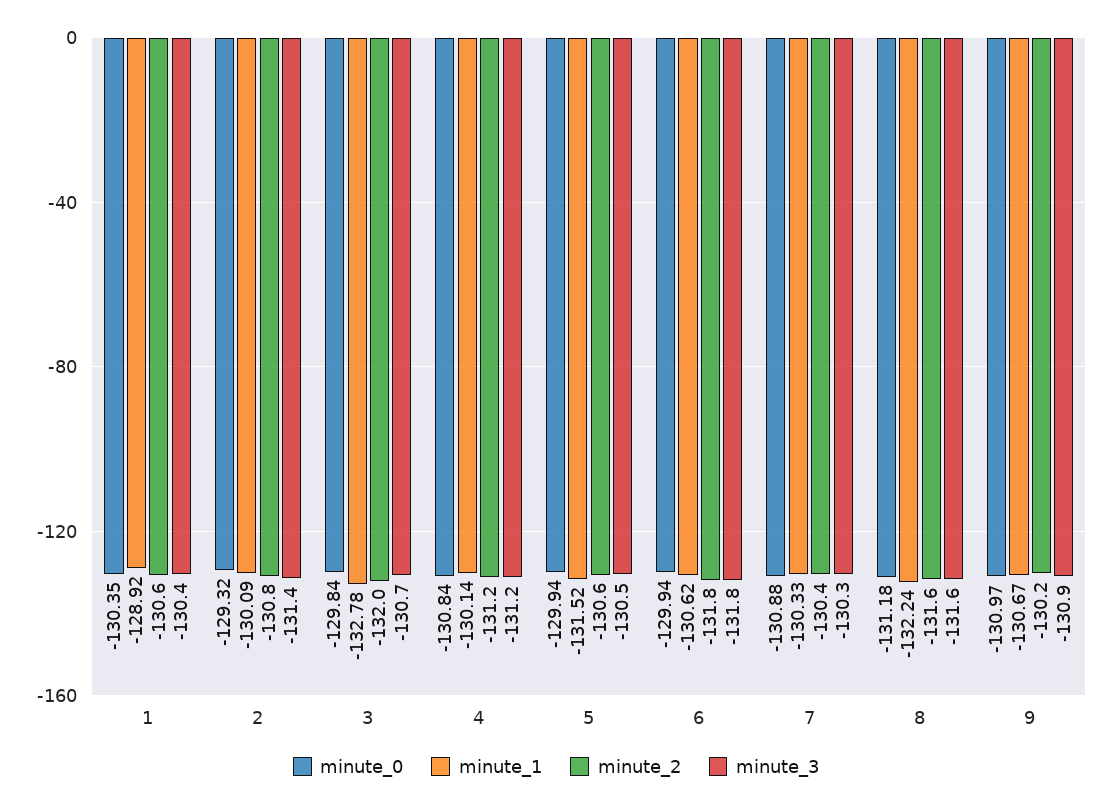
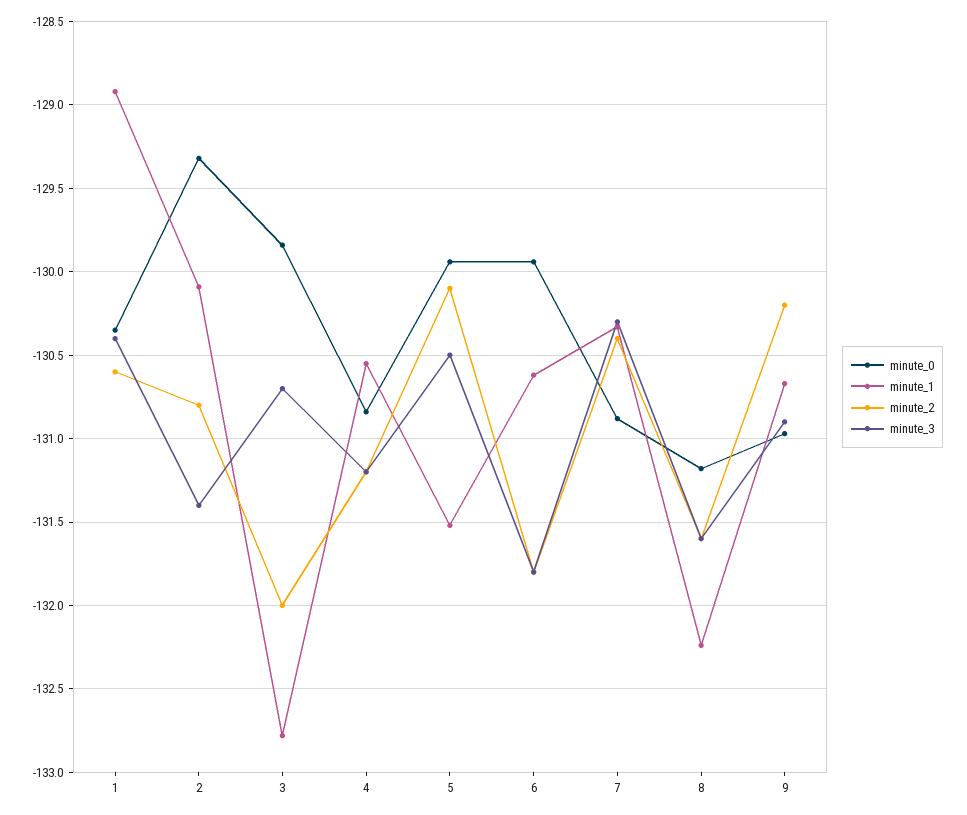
minute_1, 4: -130.14 -> -130.55
minute_2, 5: -130.6 -> -130.1

